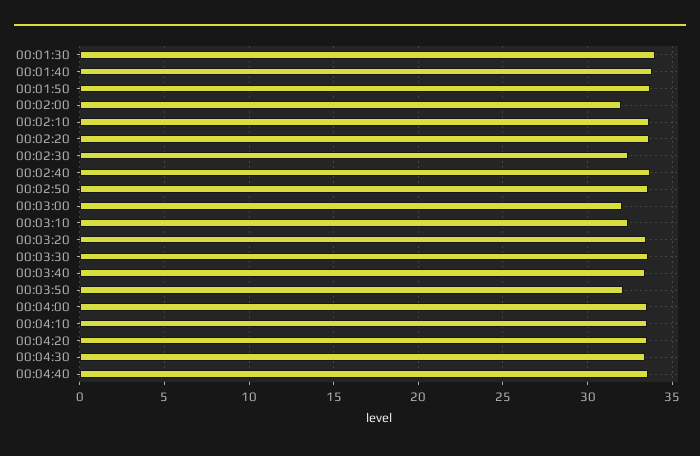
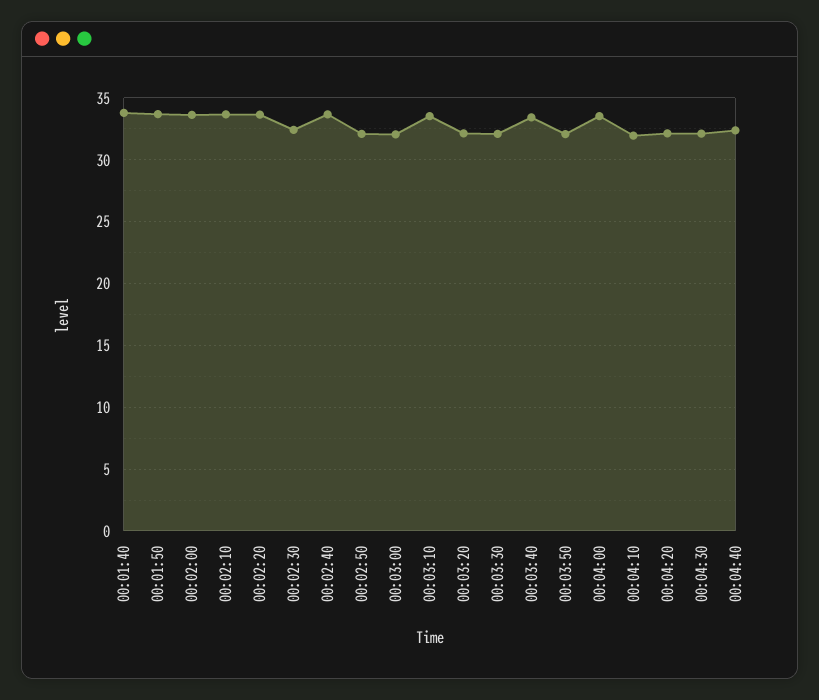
00:01:30: 34 -> none
00:02:00: 32 -> 33.5
00:02:50: 33.5 -> 32
00:03:10: 32.5 -> 33.5
00:03:20: 33.5 -> 32
00:03:30: 33.5 -> 32
00:04:10: 33.5 -> 32
00:04:20: 33.5 -> 32
00:04:30: 33.5 -> 32
00:04:40: 33.5 -> 32.5

